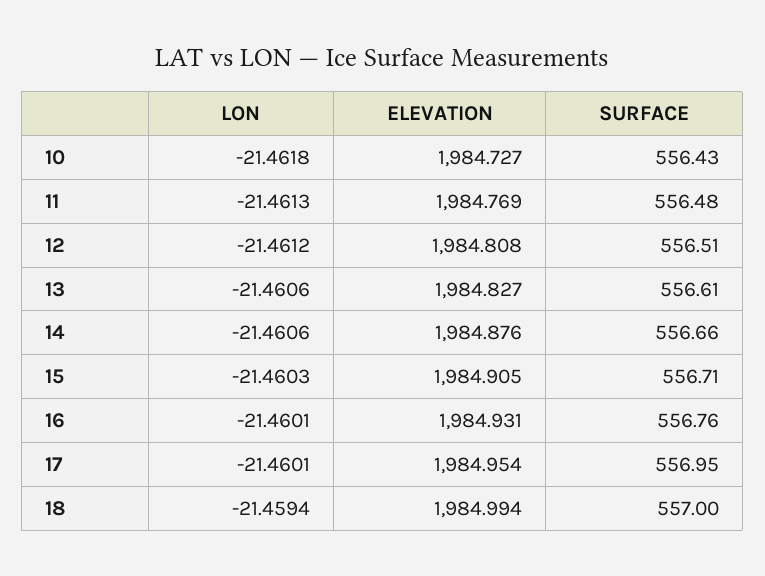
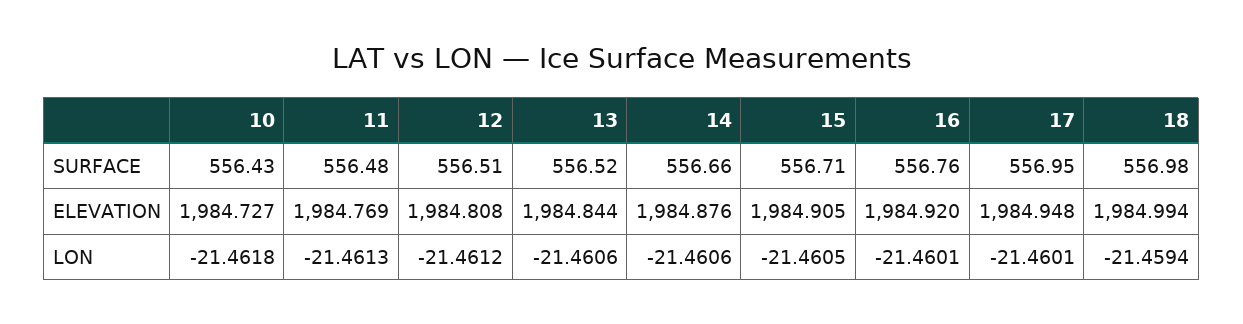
ELEVATION, 13: 1984.827 -> 1984.844
SURFACE, 13: 556.61 -> 556.52
LON, 15: -21.4603 -> -21.4605
ELEVATION, 16: 1984.931 -> 1984.92
ELEVATION, 17: 1984.954 -> 1984.948
SURFACE, 18: 557 -> 556.98

